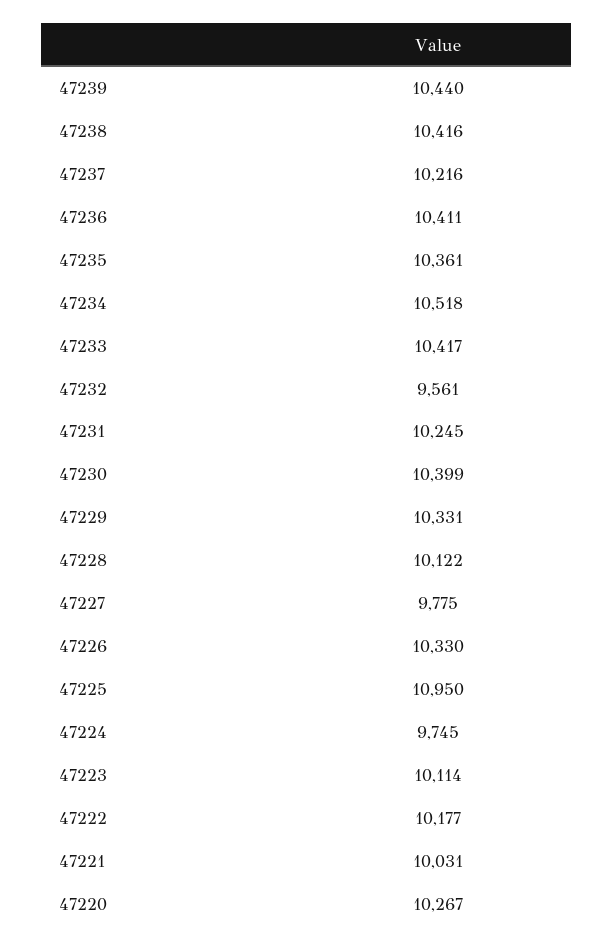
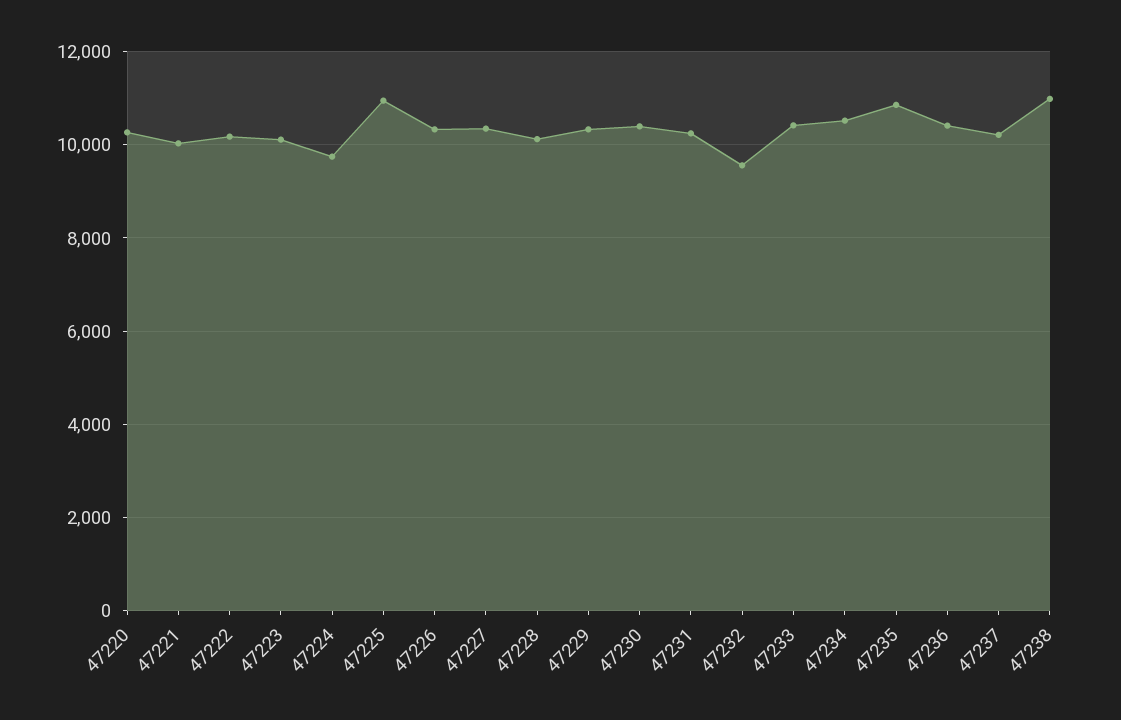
47239: 10440 -> none
47238: 10416 -> 11000
47235: 10361 -> 10800
47227: 9775 -> 10400

